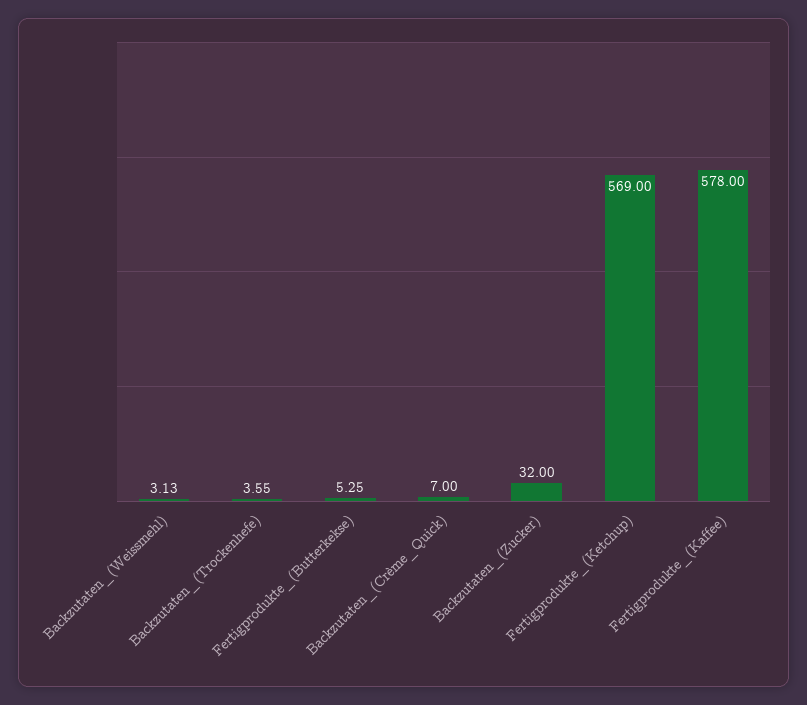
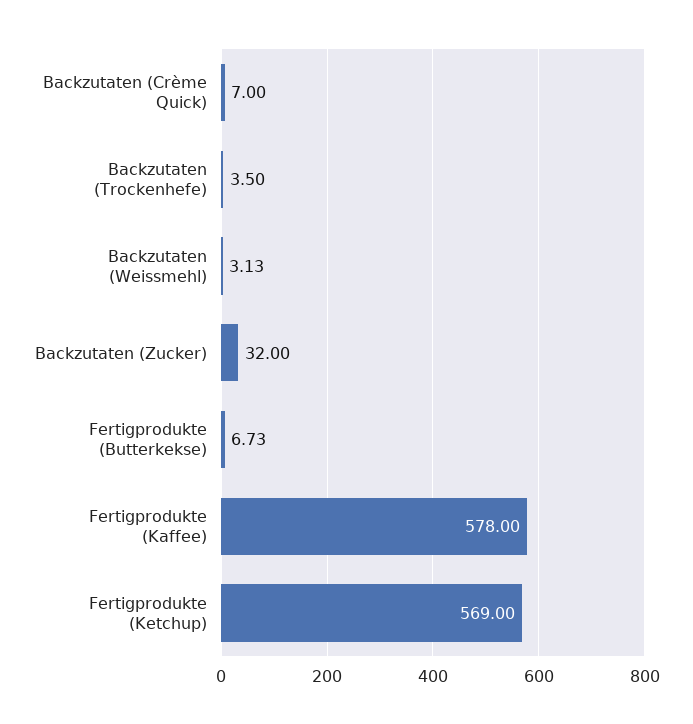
Backzutaten_(Trockenhefe): 3.55 -> 3.5
Fertigprodukte_(Butterkekse): 5.25 -> 6.73

